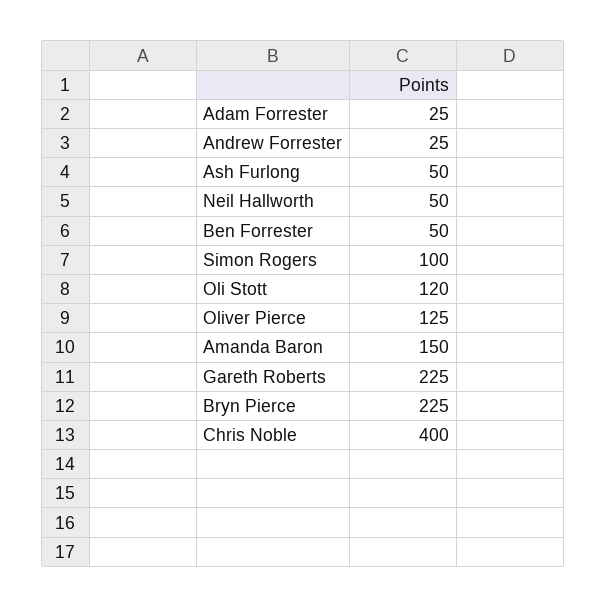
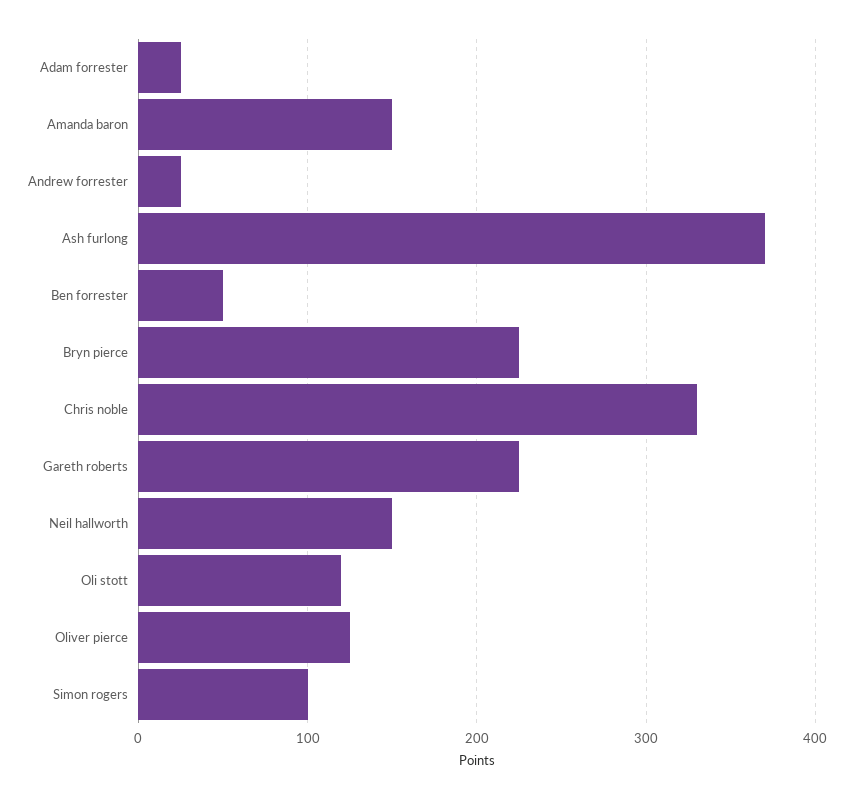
Ash Furlong: 50 -> 370
Neil Hallworth: 50 -> 150
Chris Noble: 400 -> 330

